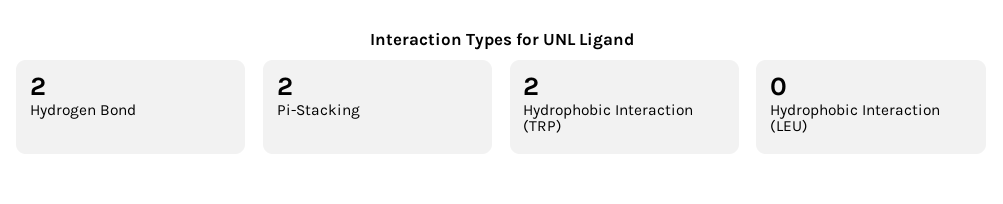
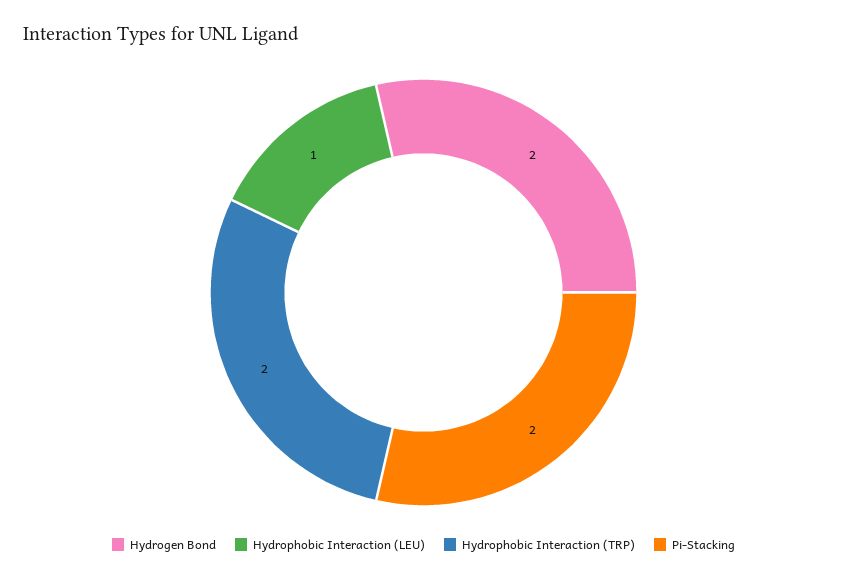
Hydrophobic Interaction (LEU): 0 -> 1

